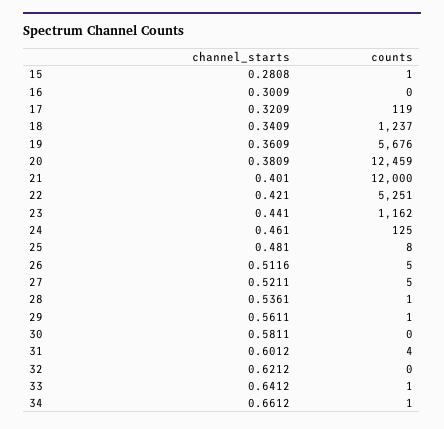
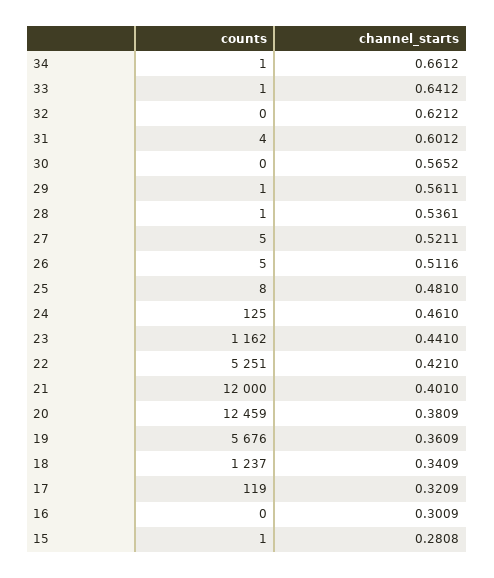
channel_starts, 30: 0.5811 -> 0.5652

